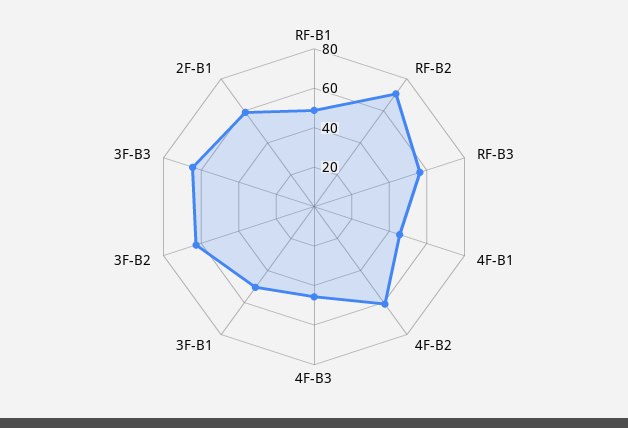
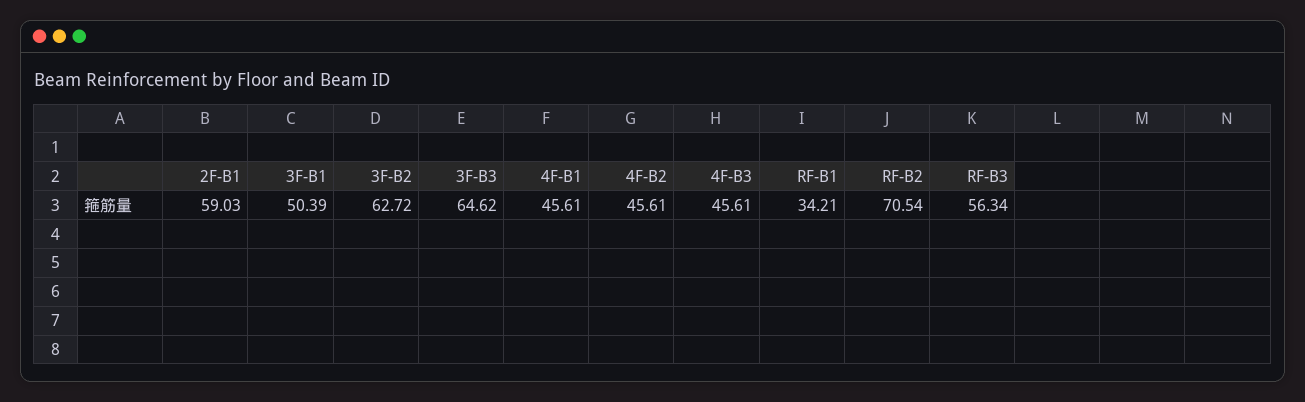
RF-B1: 50 -> 34.21
4F-B2: 60 -> 45.61

